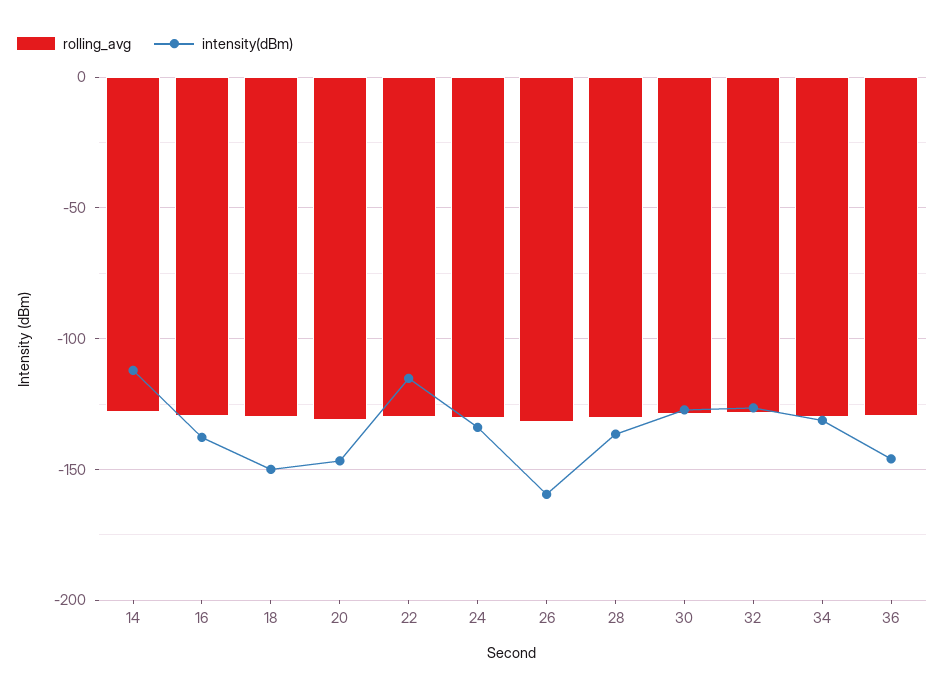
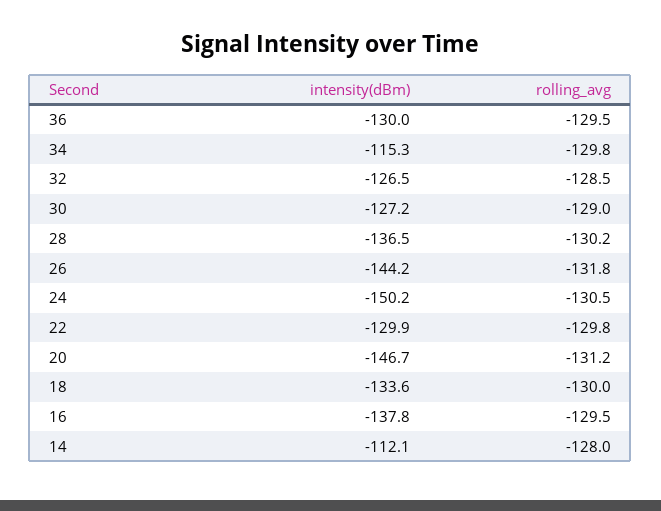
intensity(dBm), 18: -150 -> -133.6
intensity(dBm), 22: -115 -> -129.9
intensity(dBm), 24: -135 -> -150.2
intensity(dBm), 26: -160 -> -144.2
intensity(dBm), 34: -130 -> -115.3
intensity(dBm), 36: -145 -> -130

